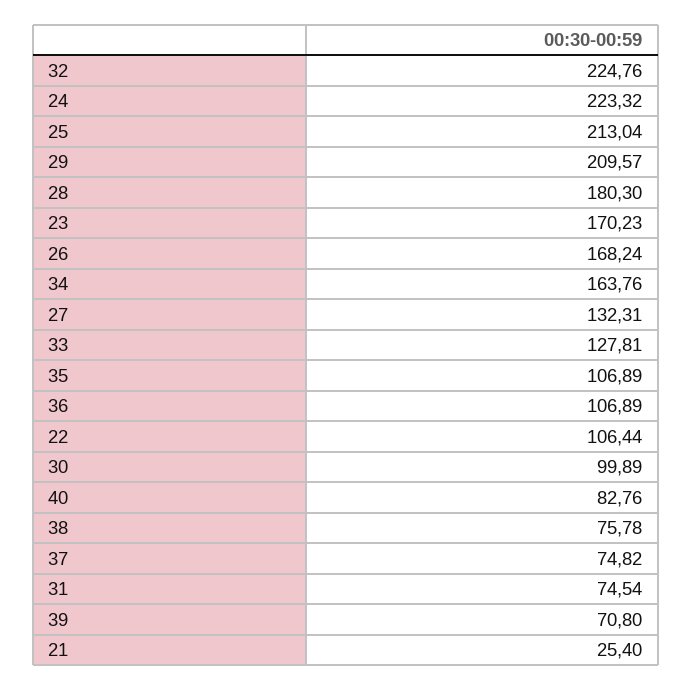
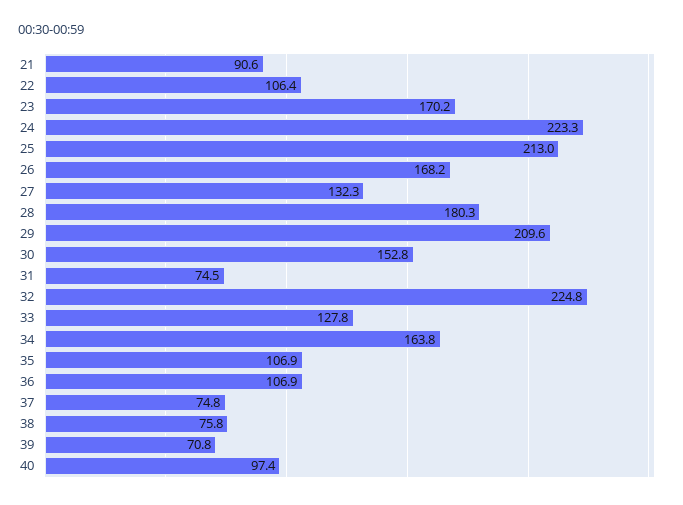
30: 99.89 -> 152.8
40: 82.76 -> 97.4
21: 25.4 -> 90.6

